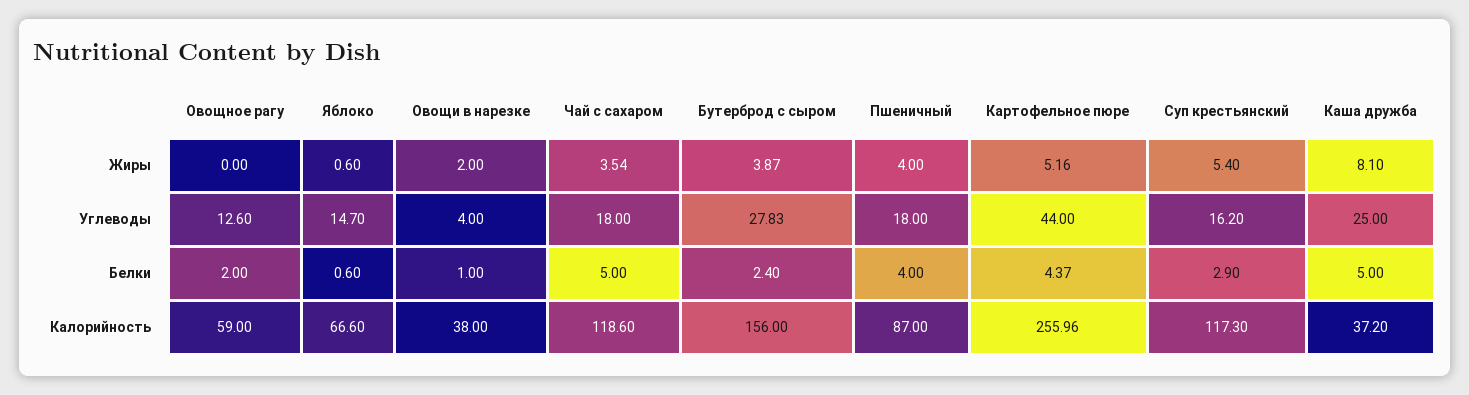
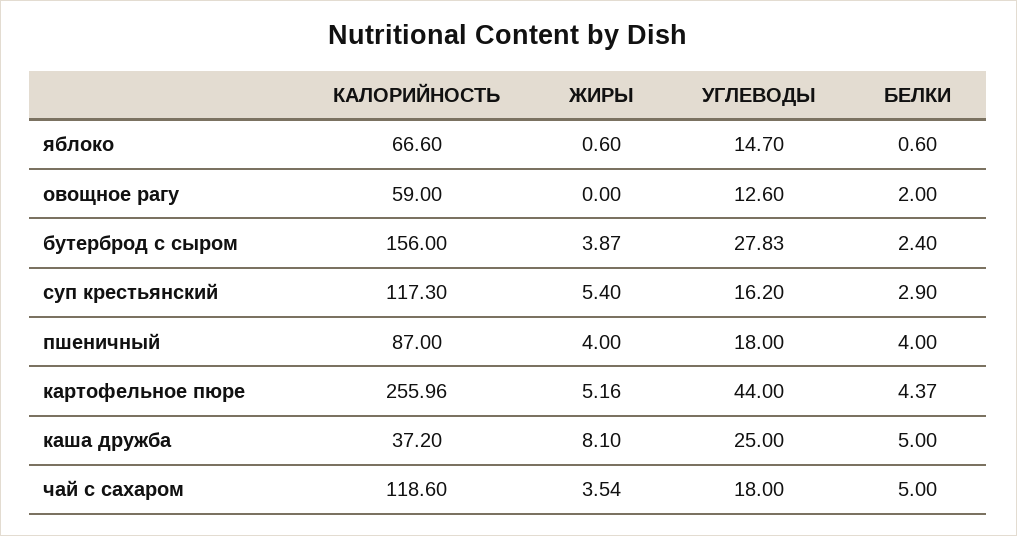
Овощи в нарезке, Жиры: 2 -> none
Овощи в нарезке, Углеводы: 4 -> none
Овощи в нарезке, Белки: 1 -> none
Овощи в нарезке, Калорийность: 38 -> none

